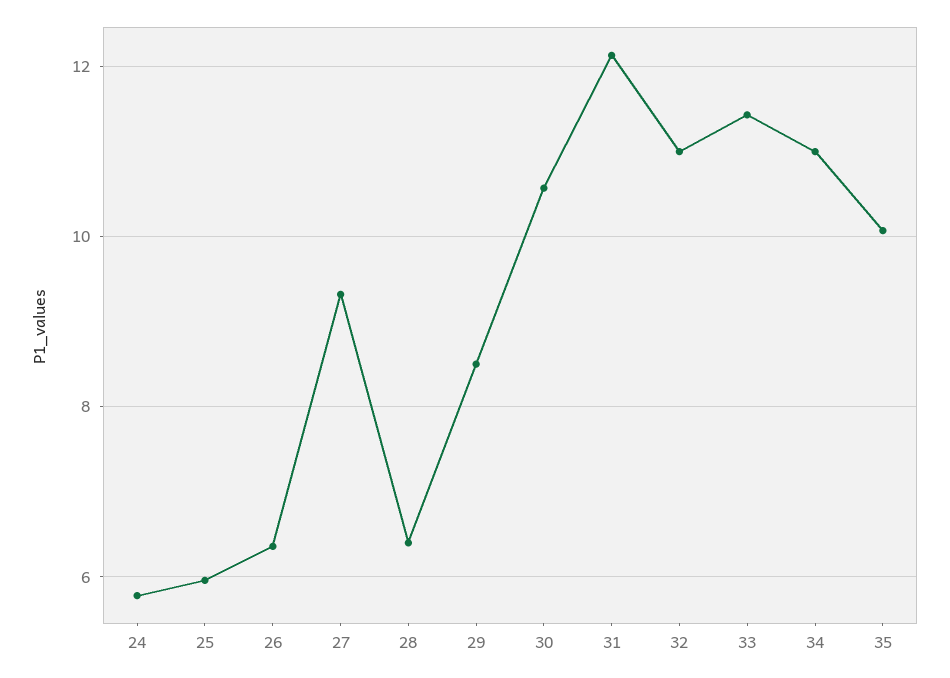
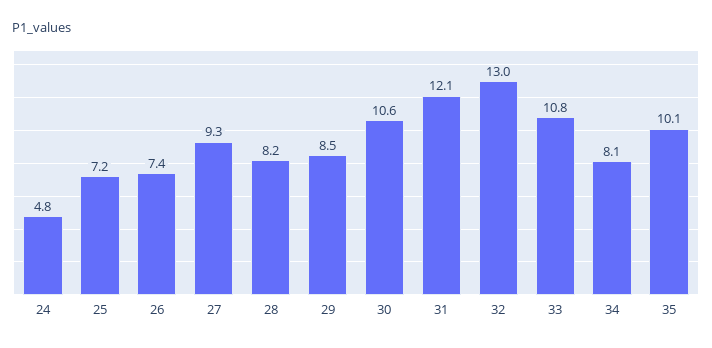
24: 5.8 -> 4.8
25: 6 -> 7.2
26: 6.4 -> 7.4
28: 6.4 -> 8.2
32: 11 -> 13
33: 11.4 -> 10.8
34: 11 -> 8.1

